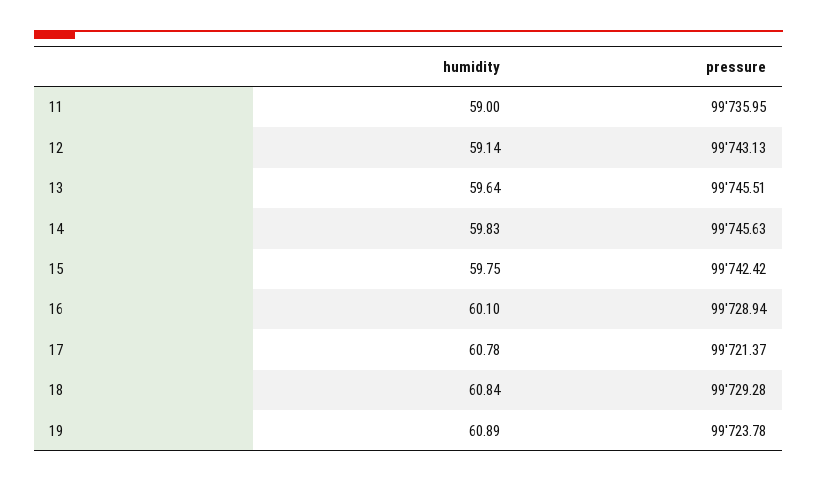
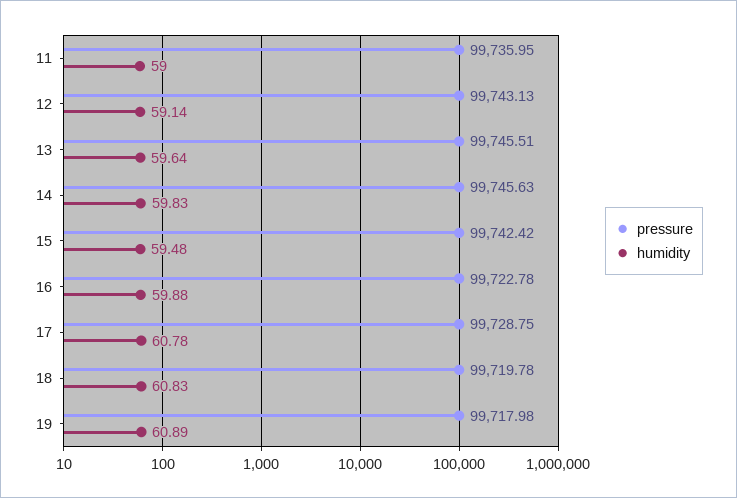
humidity, 15: 59.75 -> 59.48
humidity, 16: 60.1 -> 59.88
pressure, 16: 99728.94 -> 99722.78
pressure, 17: 99721.37 -> 99728.75
humidity, 18: 60.84 -> 60.83
pressure, 18: 99729.28 -> 99719.78
pressure, 19: 99723.78 -> 99717.98

